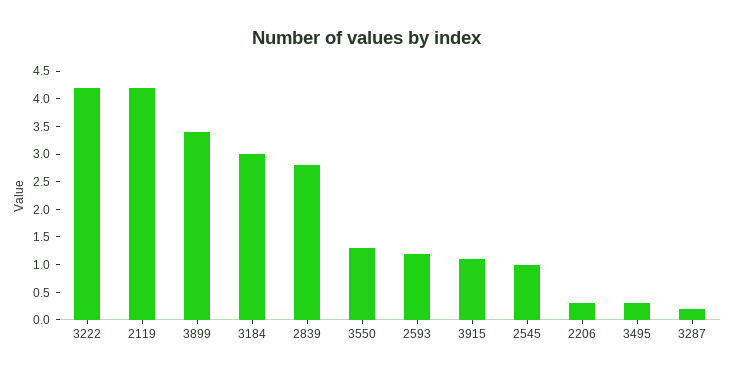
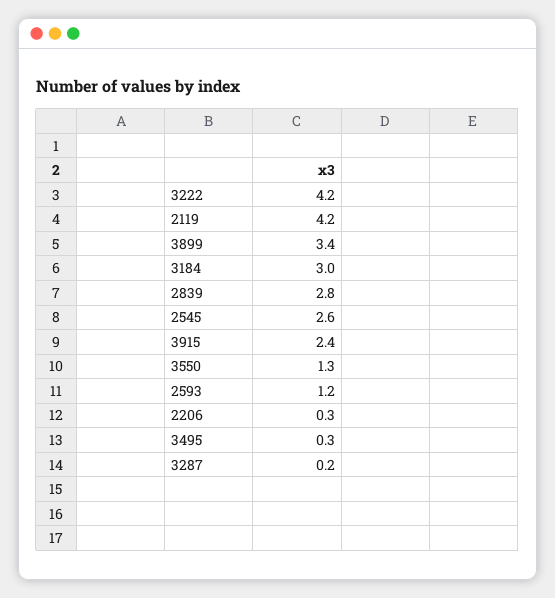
3915: 1 -> 2.4
2545: 1 -> 2.6

